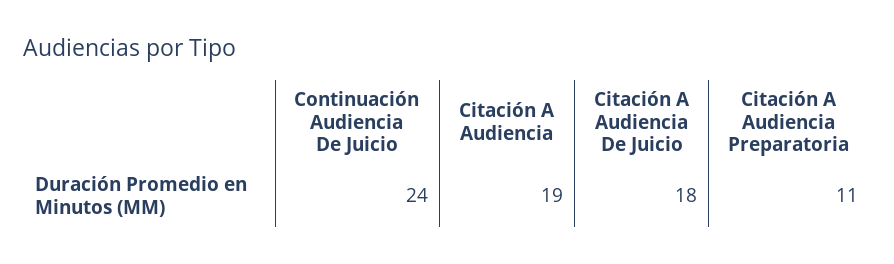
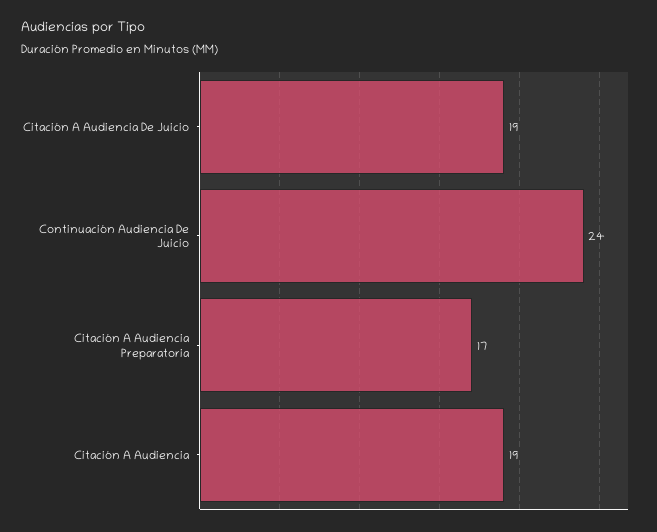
Citación A Audiencia De Juicio: 18 -> 19
Citación A Audiencia Preparatoria: 11 -> 17

